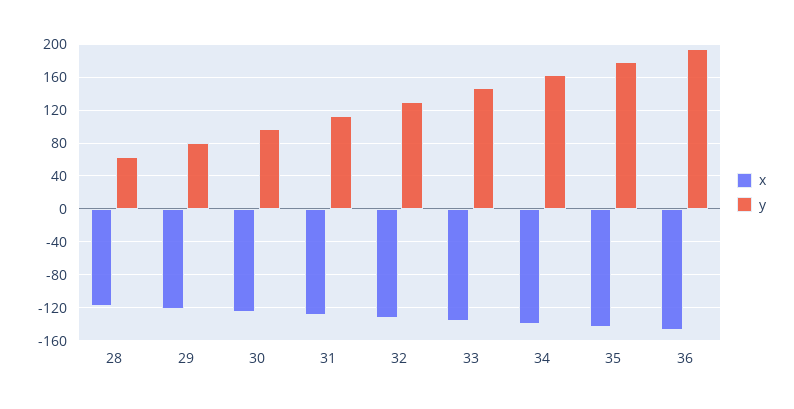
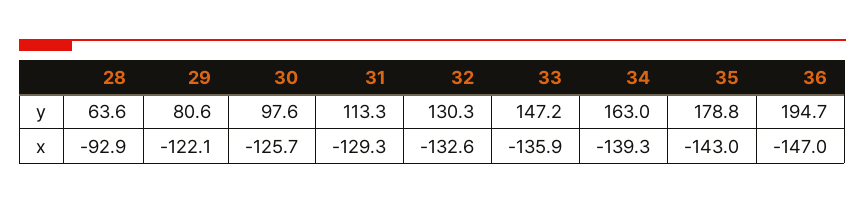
x, 28: -120 -> -92.9

